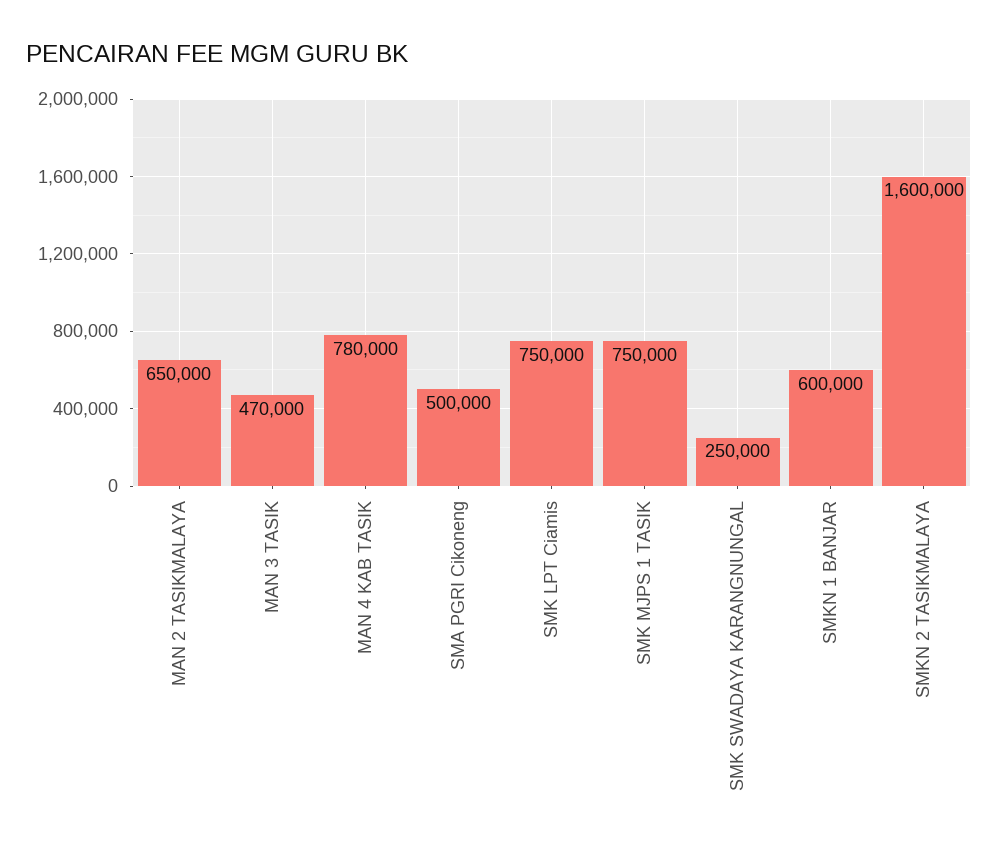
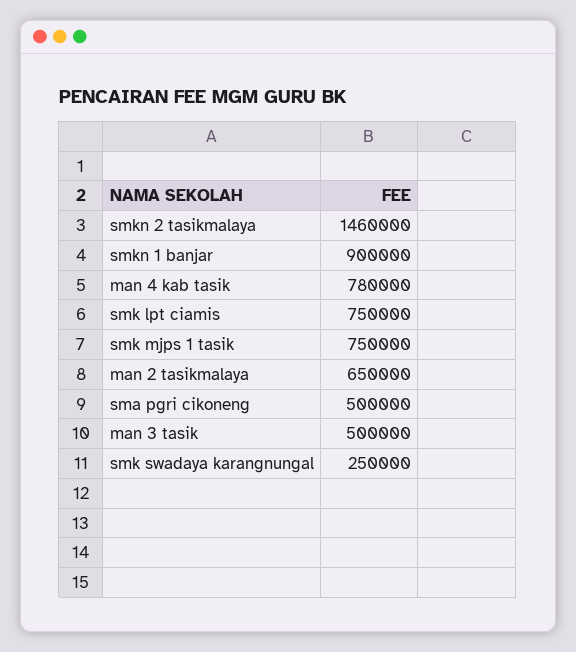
MAN 3 TASIK: 470000 -> 500000
SMKN 1 BANJAR: 600000 -> 900000
SMKN 2 TASIKMALAYA: 1600000 -> 1460000

